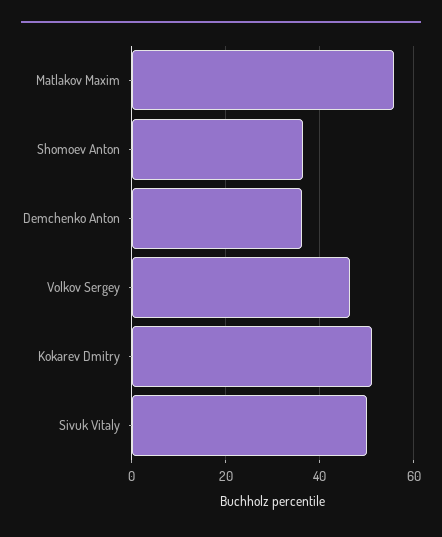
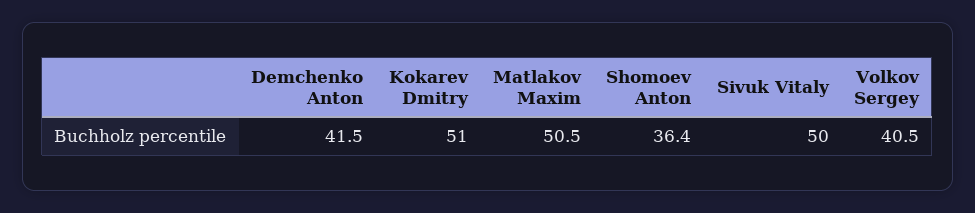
Matlakov Maxim: 56 -> 50.5
Demchenko Anton: 36 -> 41.5
Volkov Sergey: 46 -> 40.5

